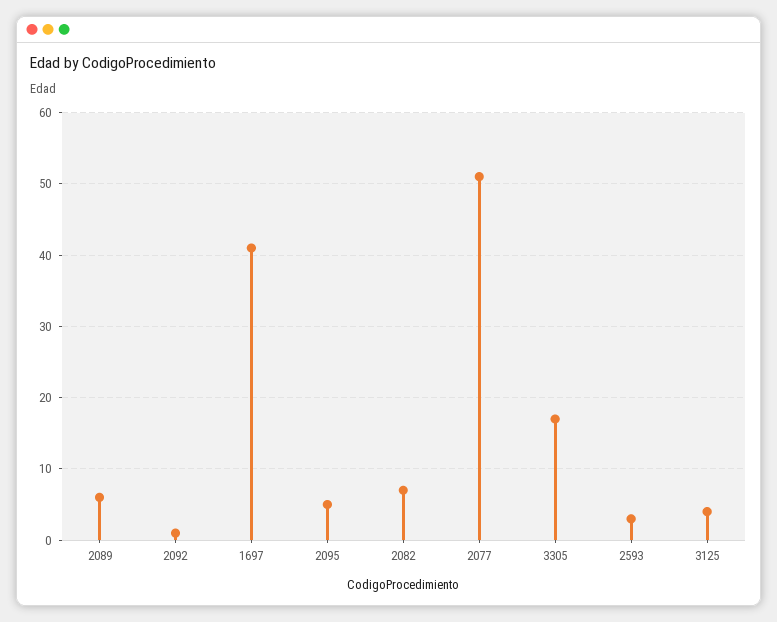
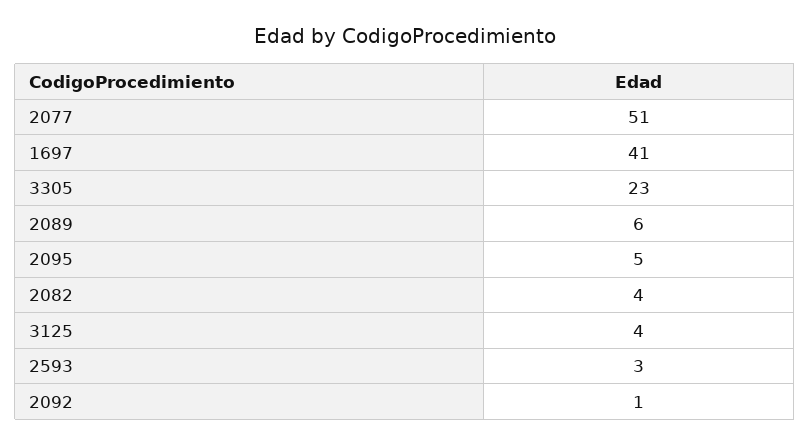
2082: 7 -> 4
3305: 17 -> 23

